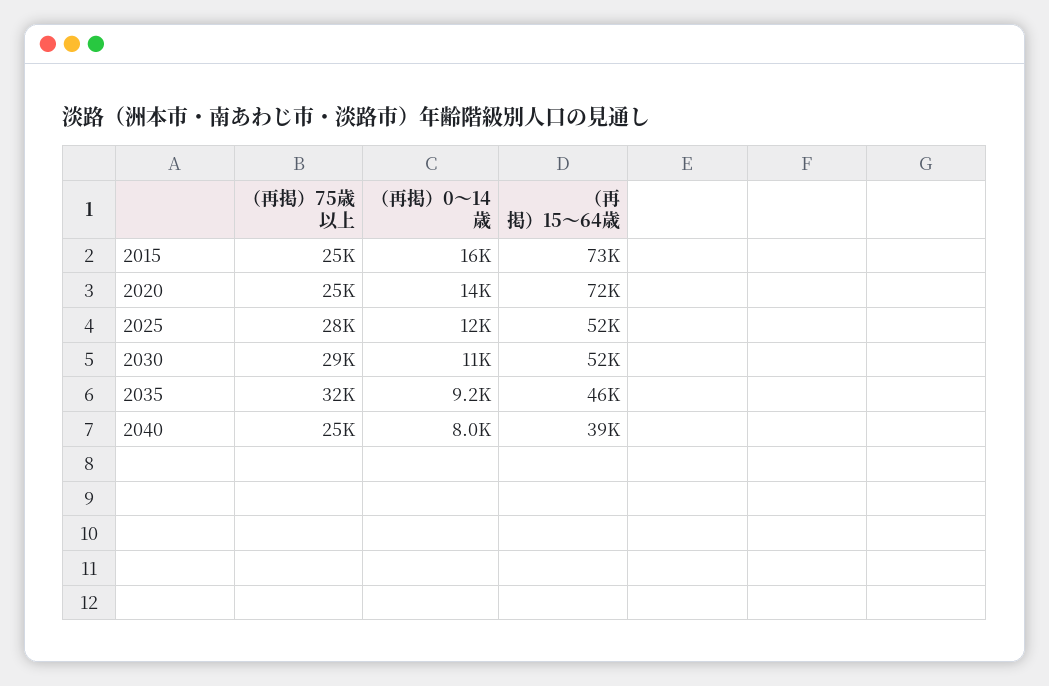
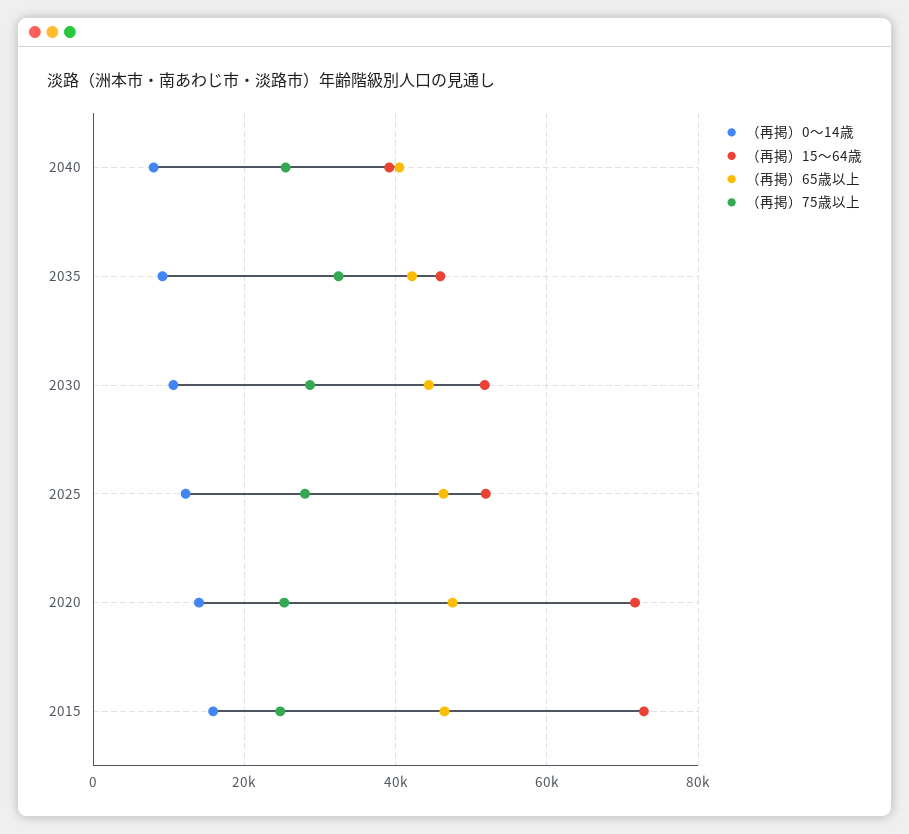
（再掲）65歳以上, 2040: none -> 40000
（再掲）65歳以上, 2035: none -> 42000
（再掲）65歳以上, 2030: none -> 44000
（再掲）65歳以上, 2025: none -> 46000
（再掲）65歳以上, 2020: none -> 48000
（再掲）65歳以上, 2015: none -> 46000

